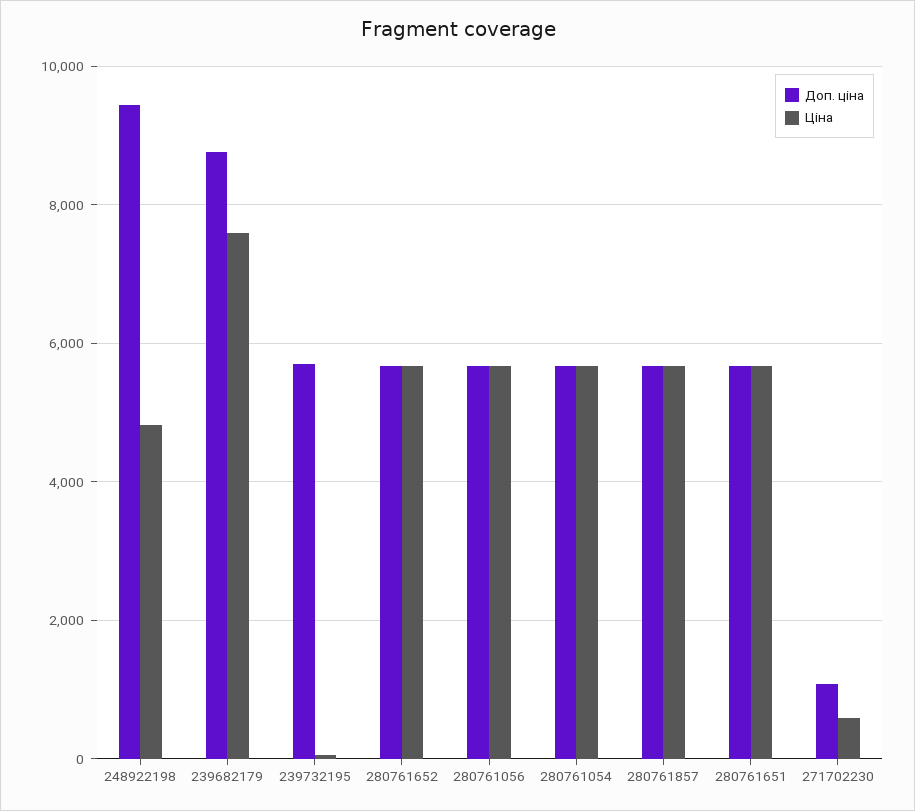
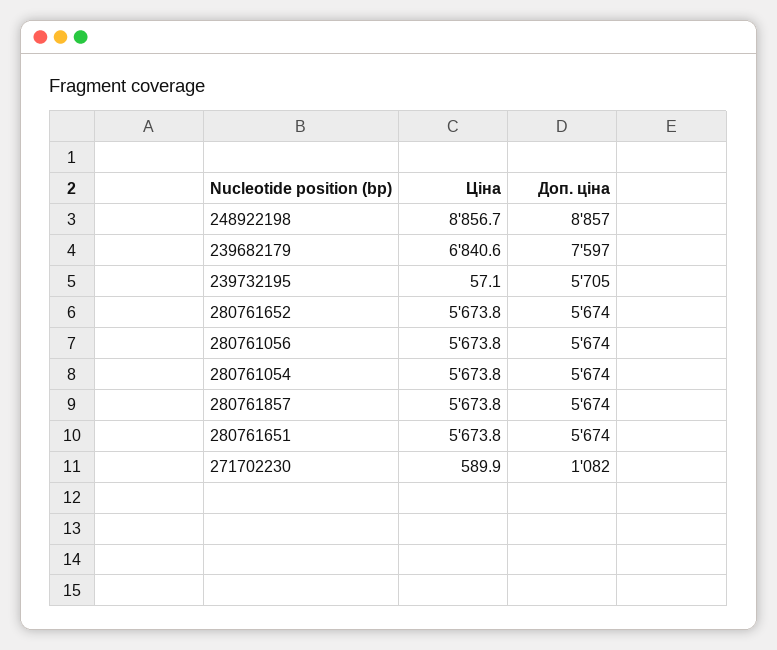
Доп. ціна, 248922198: 9400 -> 8857
Ціна, 248922198: 4800 -> 8856.7
Доп. ціна, 239682179: 8800 -> 7597
Ціна, 239682179: 7600 -> 6840.6

